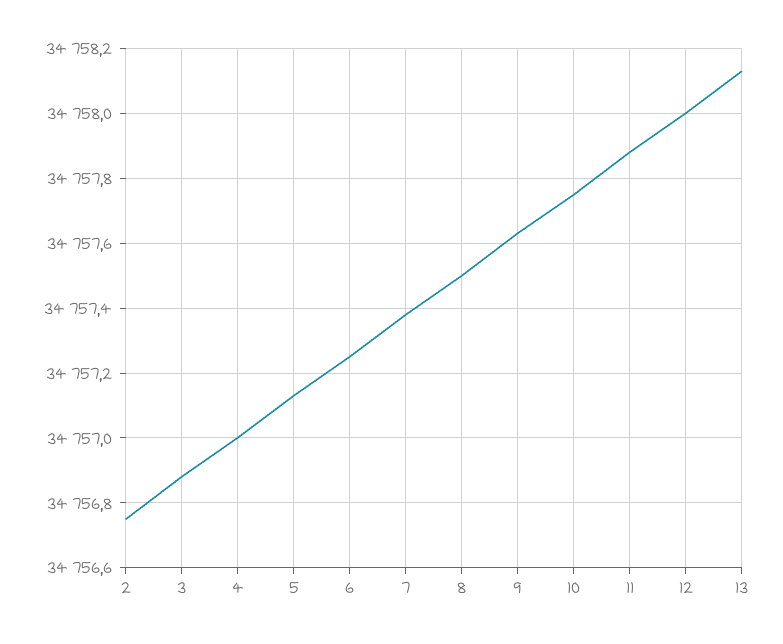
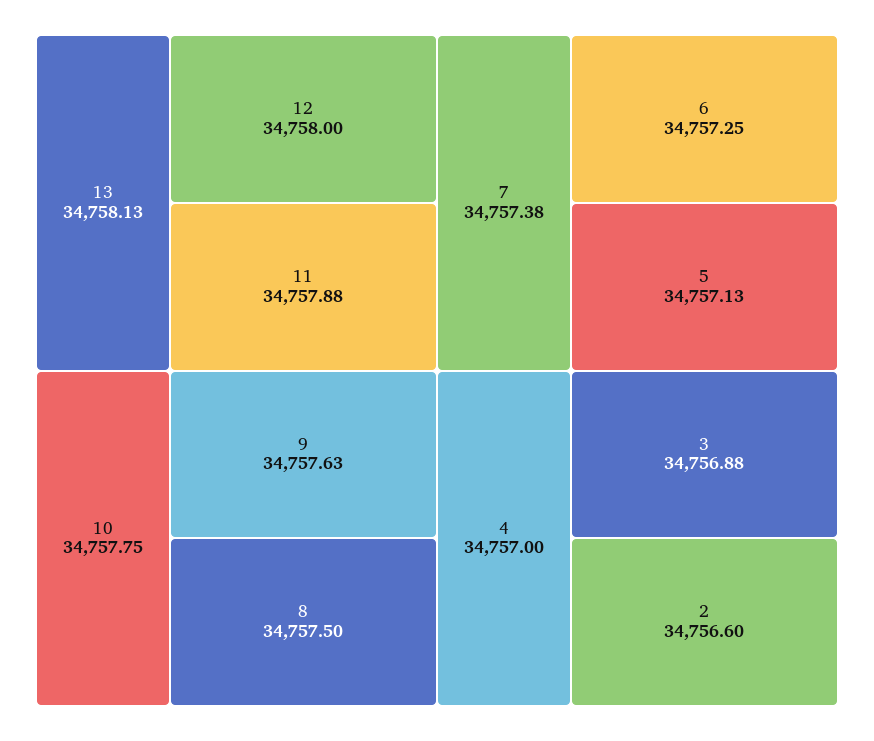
2: 34756.75 -> 34756.6

